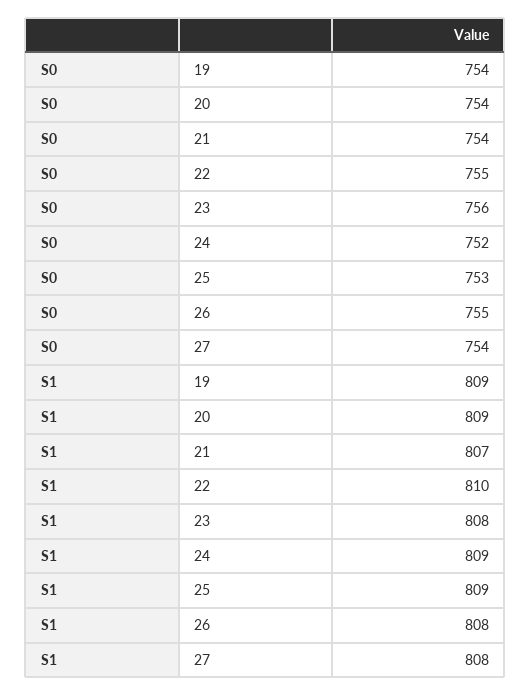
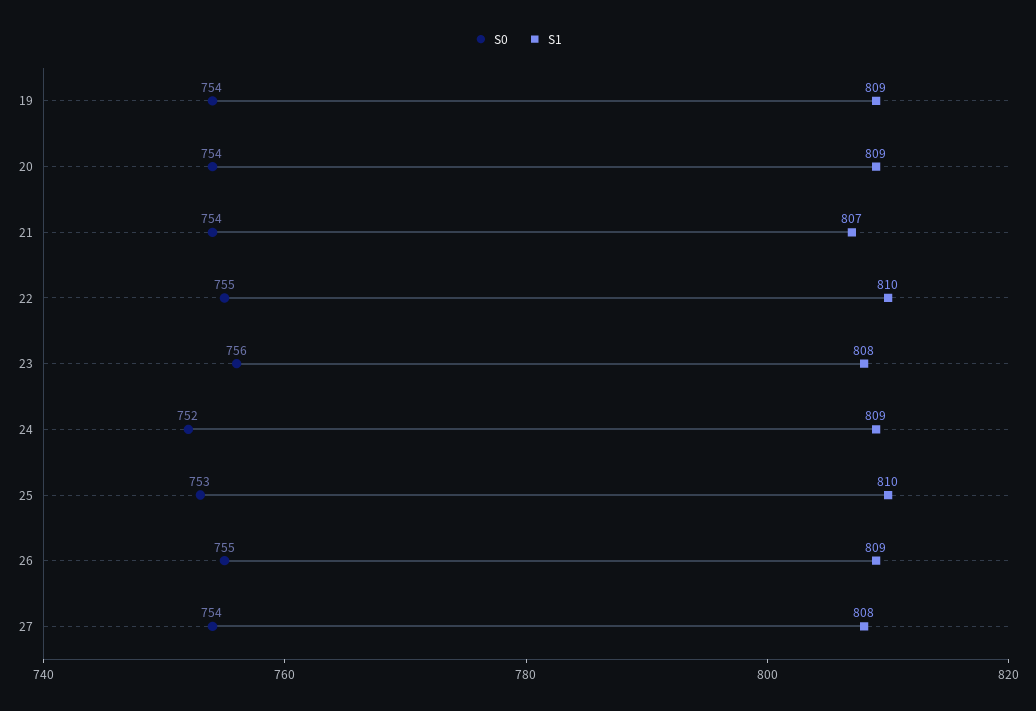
S1, 25: 809 -> 810
S1, 26: 808 -> 809

